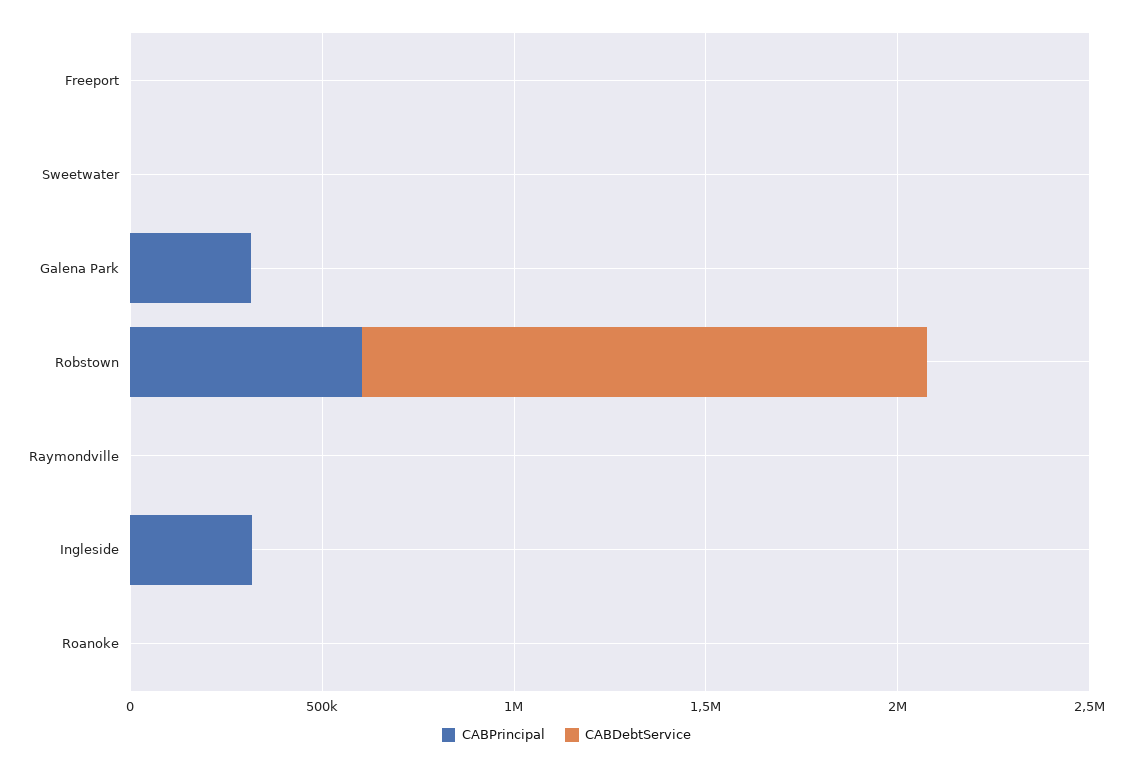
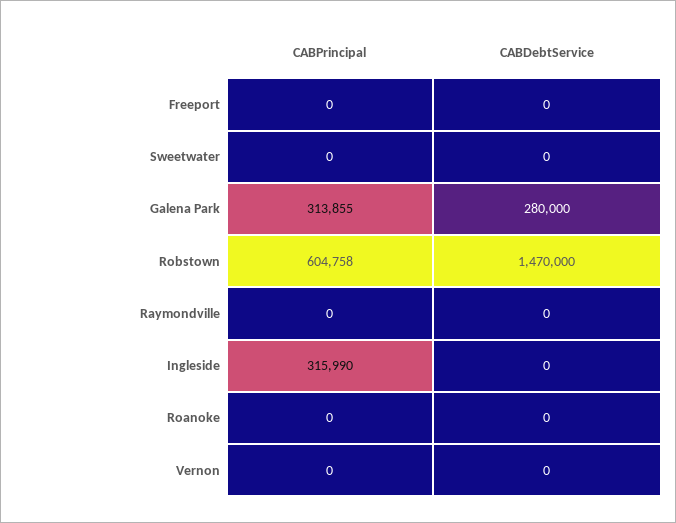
CABDebtService, Galena Park: 0 -> 280000
CABPrincipal, Vernon: none -> 0
CABDebtService, Vernon: none -> 0

